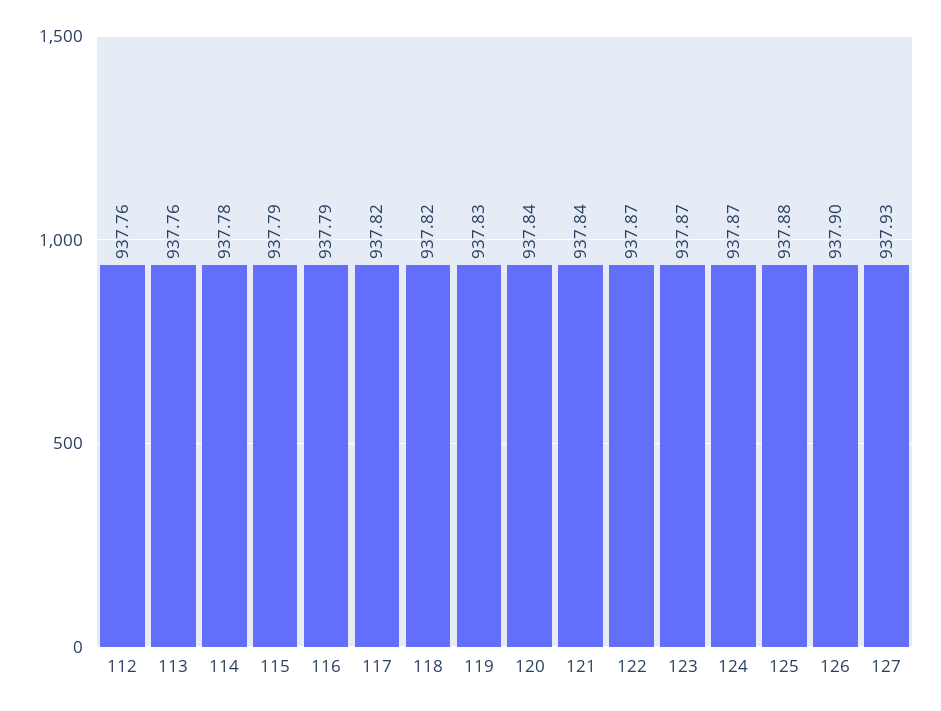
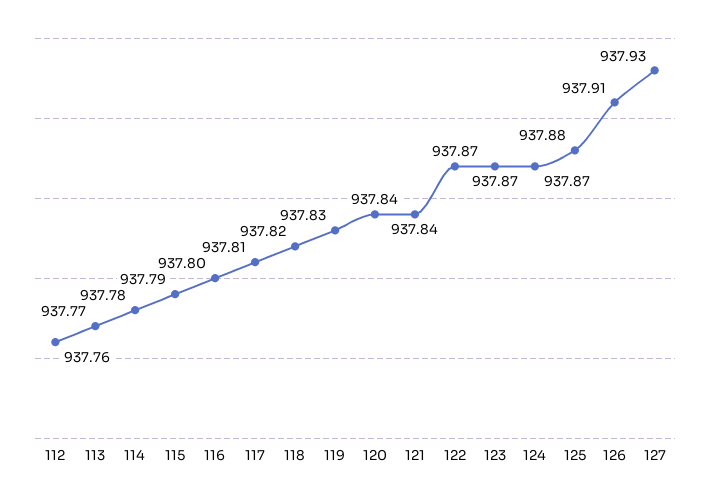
113: 937.76 -> 937.77
116: 937.79 -> 937.8
117: 937.82 -> 937.81
126: 937.9 -> 937.91

